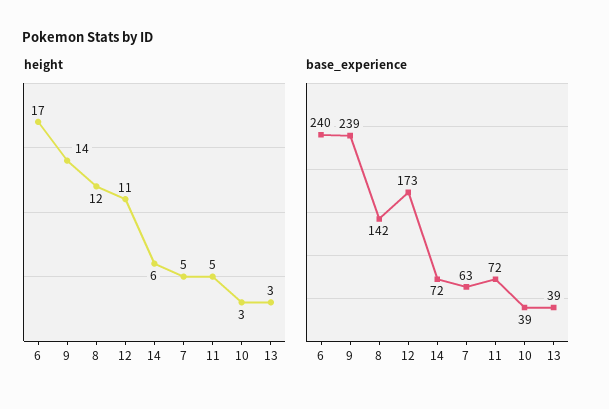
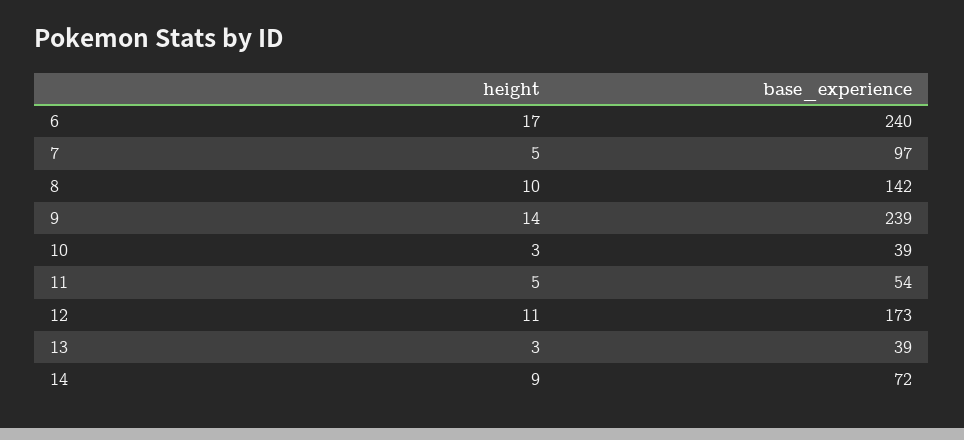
height, 8: 12 -> 10
height, 14: 6 -> 9
base_experience, 7: 63 -> 97
base_experience, 11: 72 -> 54

